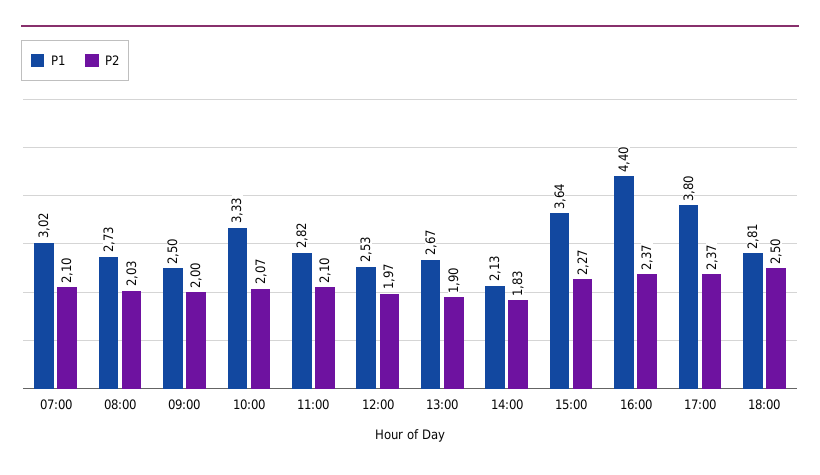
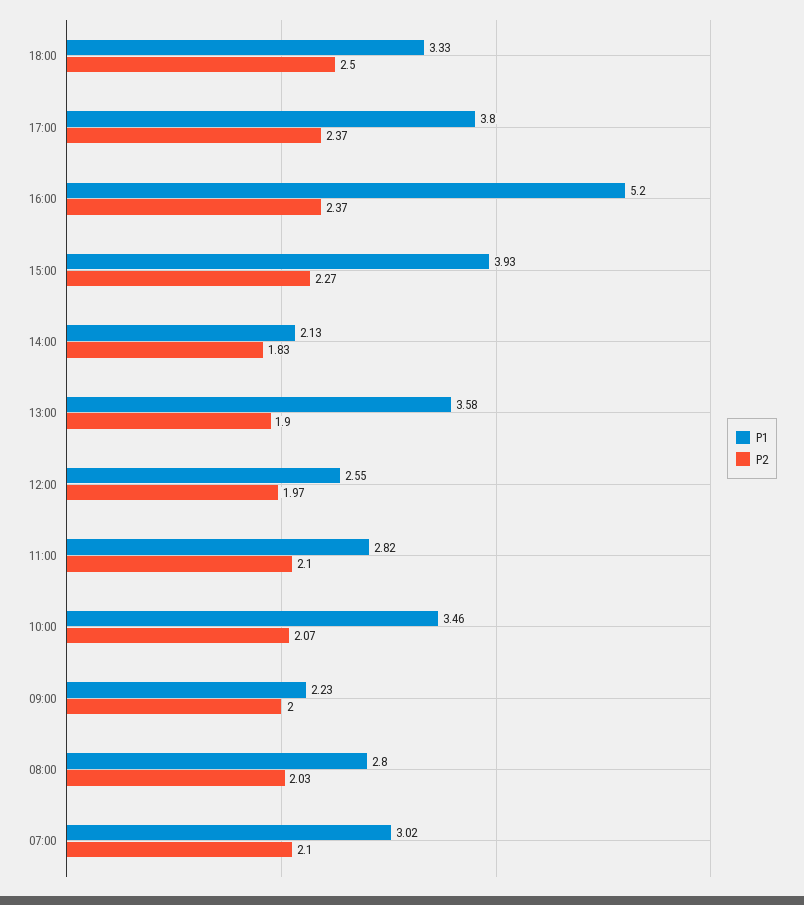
P1, 08:00: 2.73 -> 2.8
P1, 09:00: 2.5 -> 2.23
P1, 10:00: 3.33 -> 3.46
P1, 12:00: 2.53 -> 2.55
P1, 13:00: 2.67 -> 3.58
P1, 15:00: 3.64 -> 3.93
P1, 16:00: 4.4 -> 5.2
P1, 18:00: 2.81 -> 3.33

